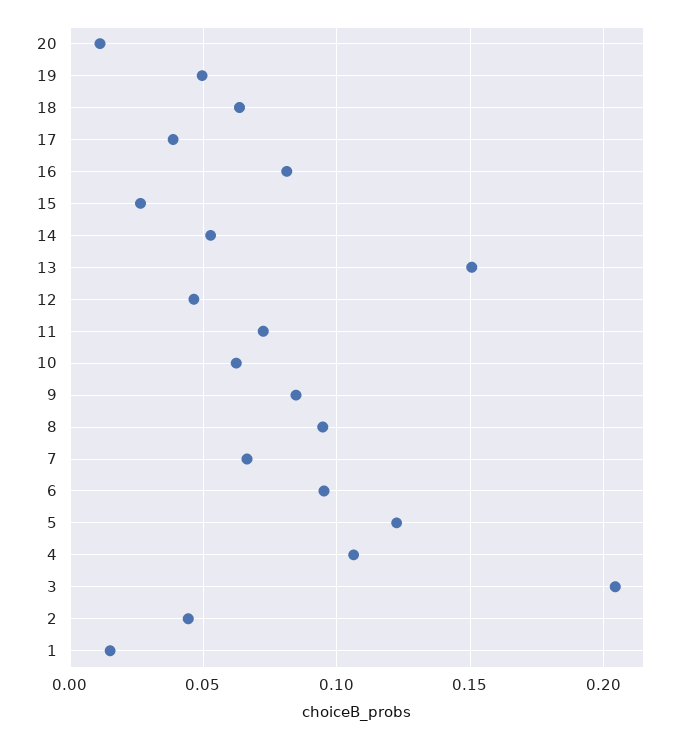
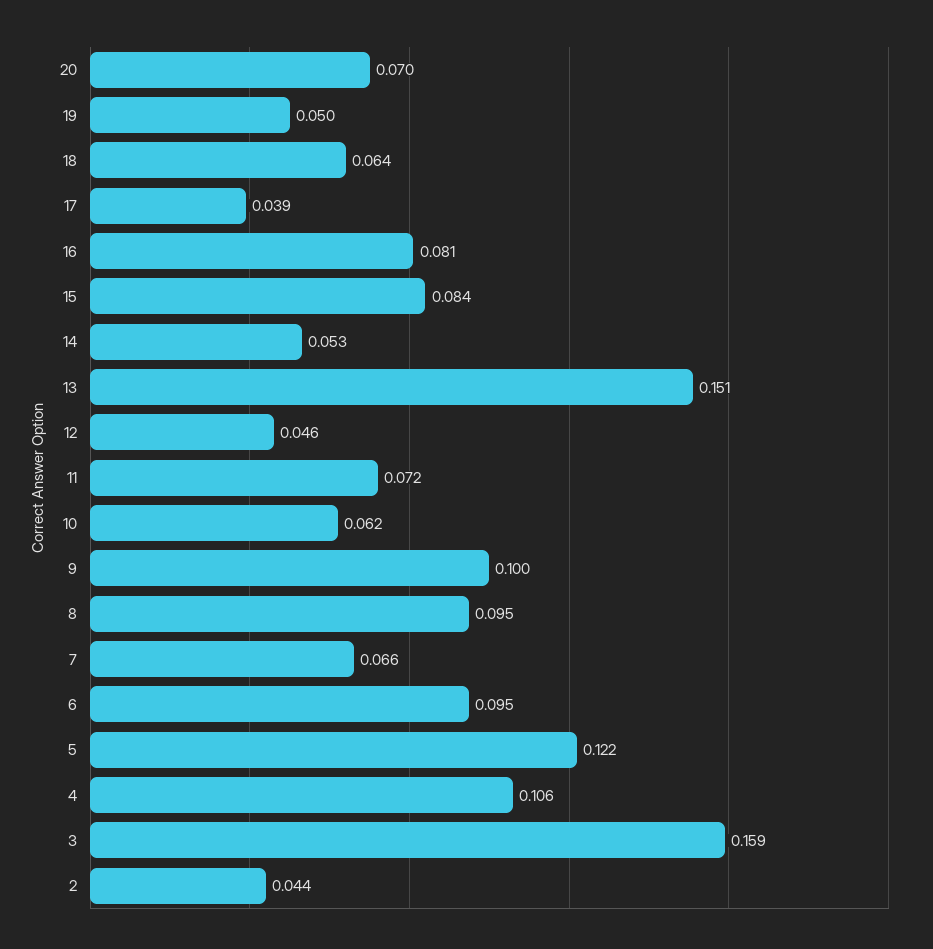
20: 0.01 -> 0.07
15: 0.025 -> 0.084
9: 0.085 -> 0.1
3: 0.205 -> 0.159
1: 0.015 -> none

